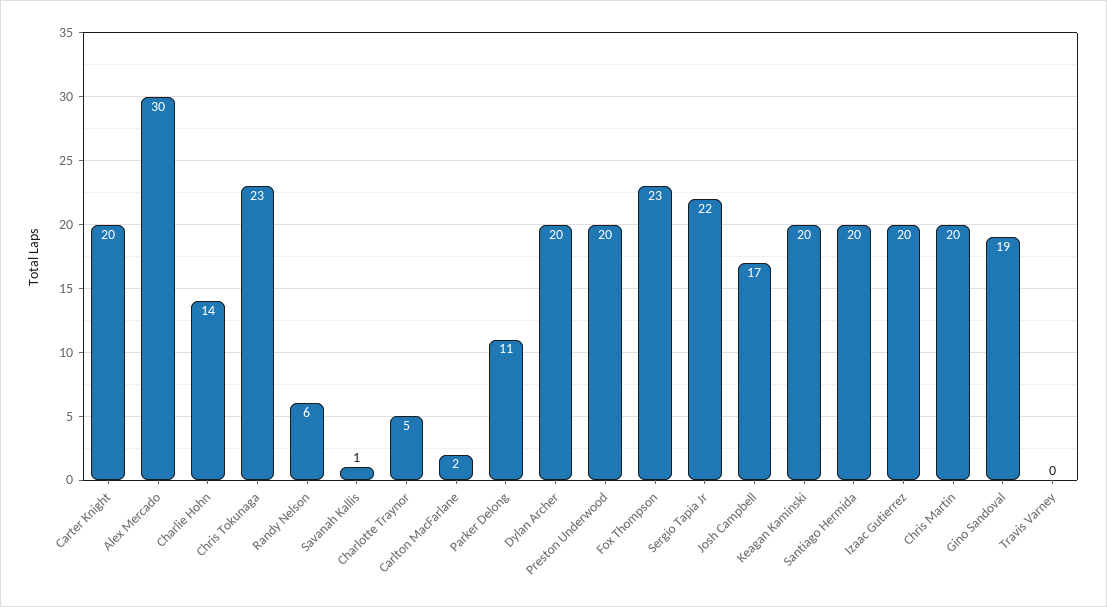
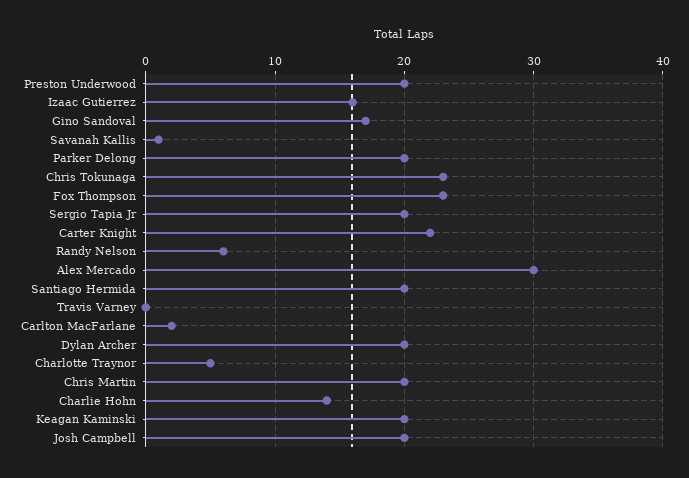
Carter Knight: 20 -> 22
Parker Delong: 11 -> 20
Sergio Tapia Jr: 22 -> 20
Josh Campbell: 17 -> 20
Izaac Gutierrez: 20 -> 16
Gino Sandoval: 19 -> 17

